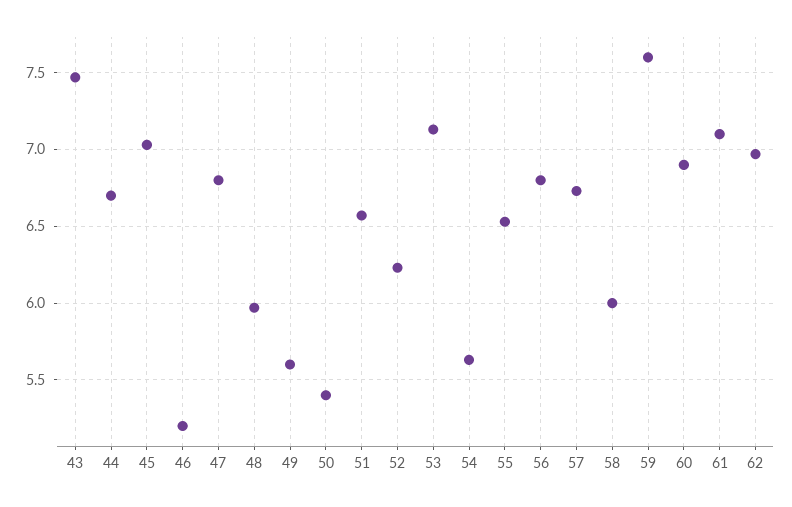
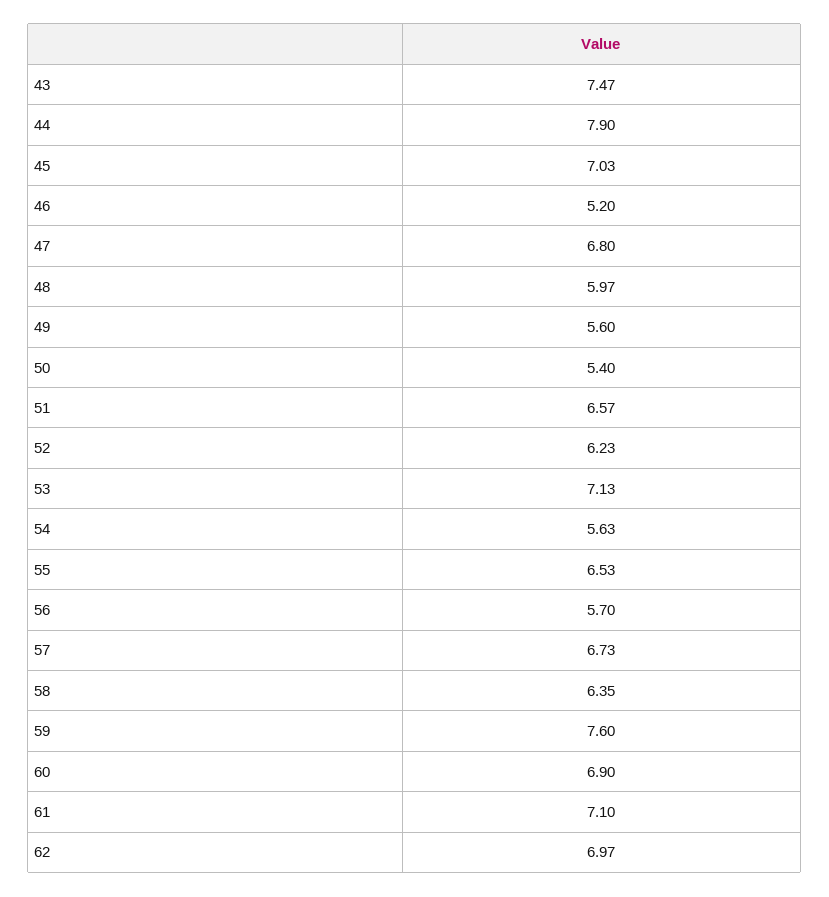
44: 6.7 -> 7.9
56: 6.8 -> 5.7
58: 6 -> 6.35

